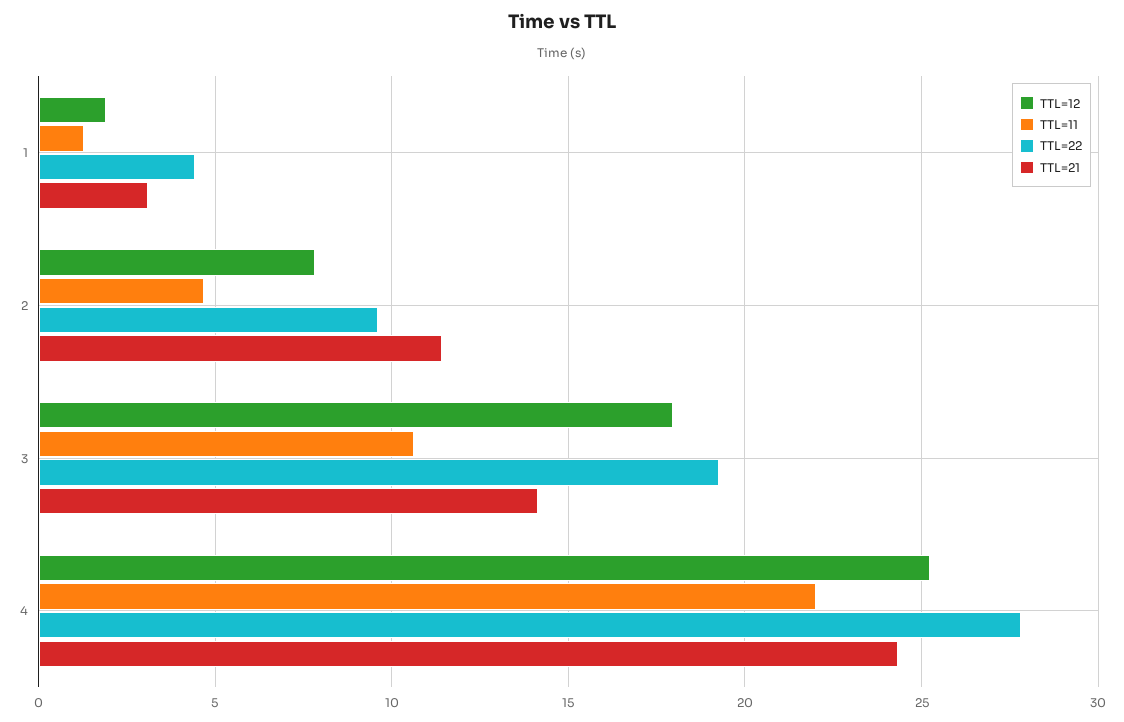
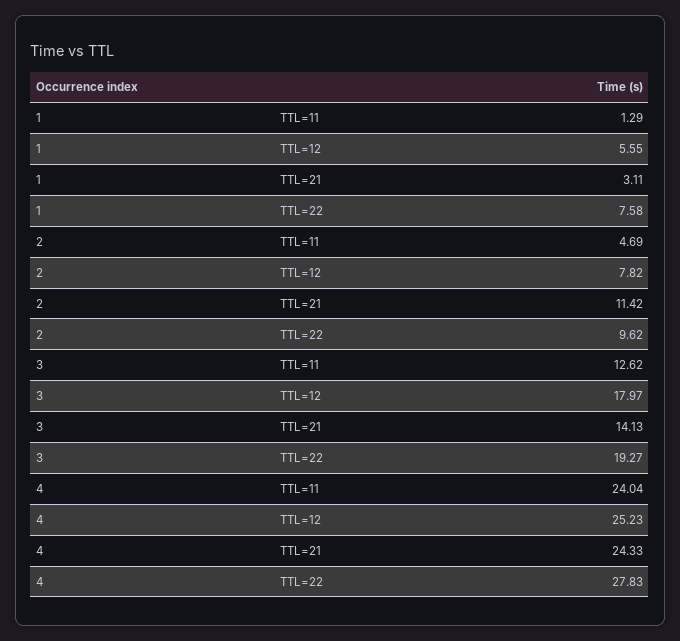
TTL=12, 1: 2 -> 5.55
TTL=22, 1: 4.5 -> 7.58
TTL=11, 3: 10.5 -> 12.62
TTL=11, 4: 22 -> 24.04

